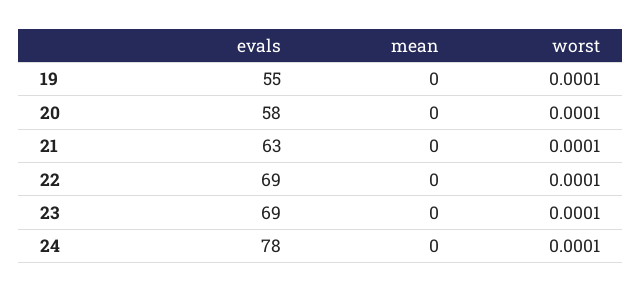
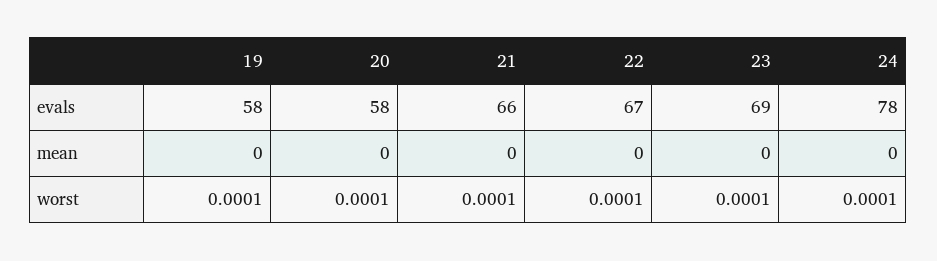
evals, 19: 55 -> 58
evals, 21: 63 -> 66
evals, 22: 69 -> 67

